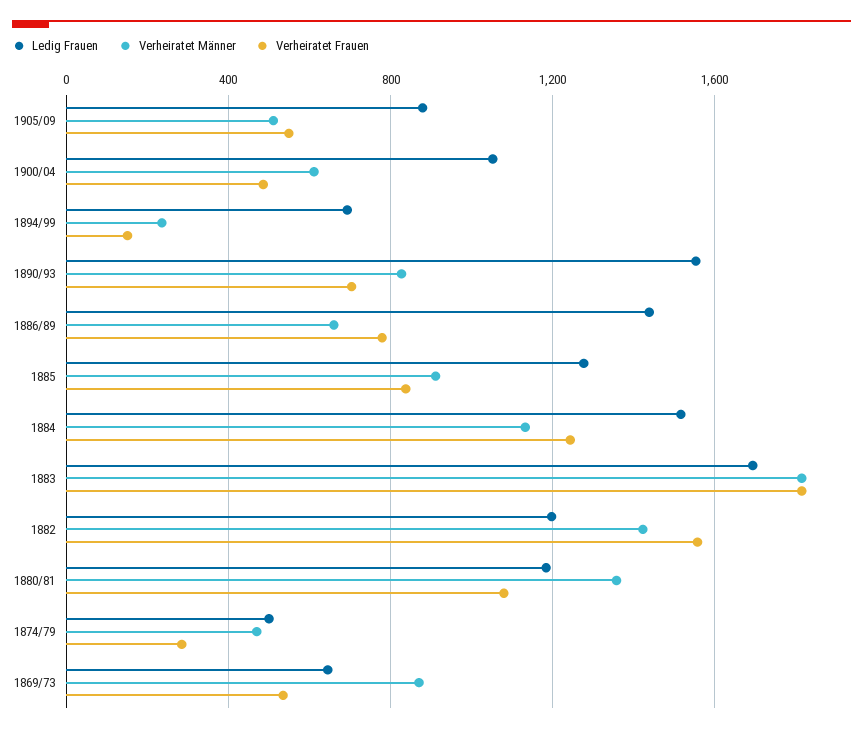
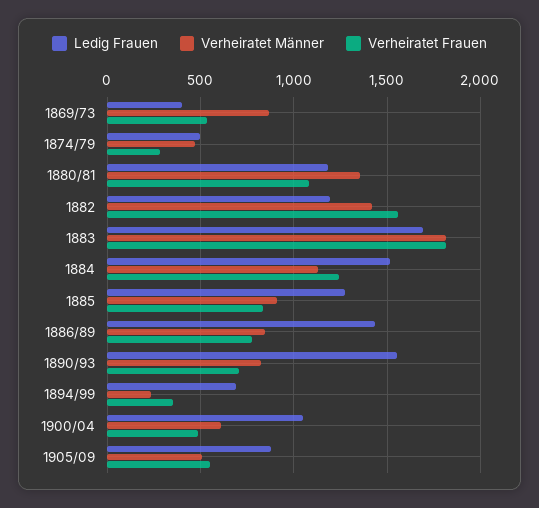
Verheiratet Frauen, 1894/99: 150 -> 350
Verheiratet Männer, 1886/89: 650 -> 850
Ledig Frauen, 1869/73: 650 -> 400

